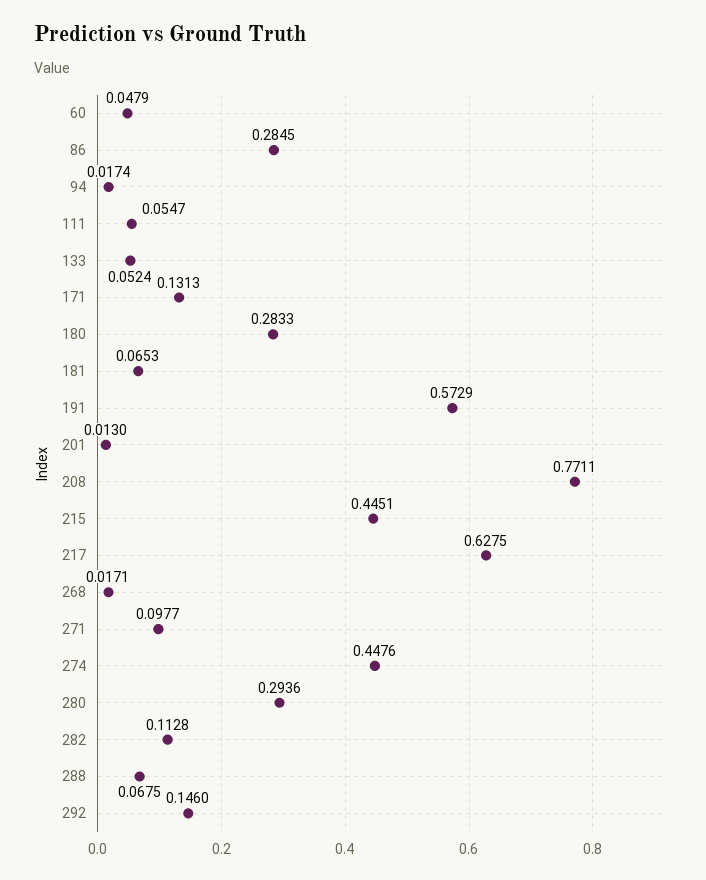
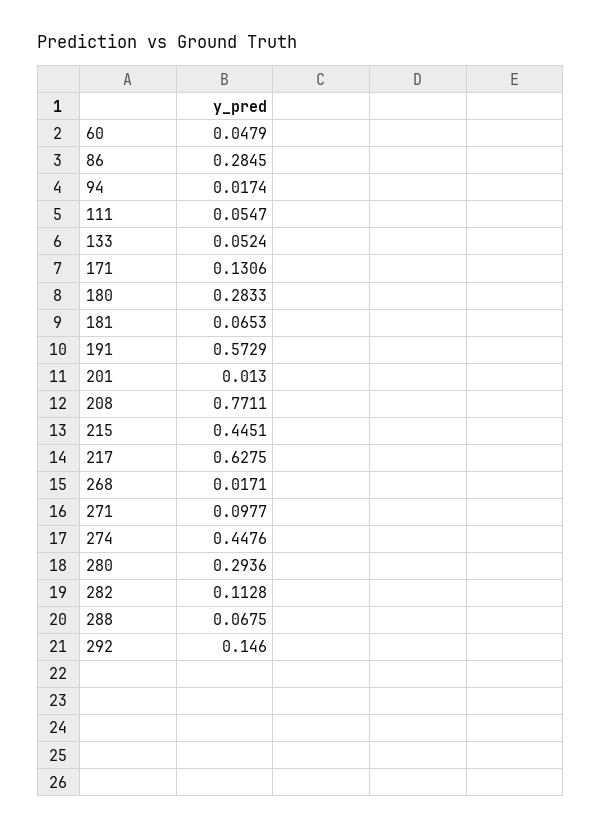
171: 0.1313 -> 0.1306

